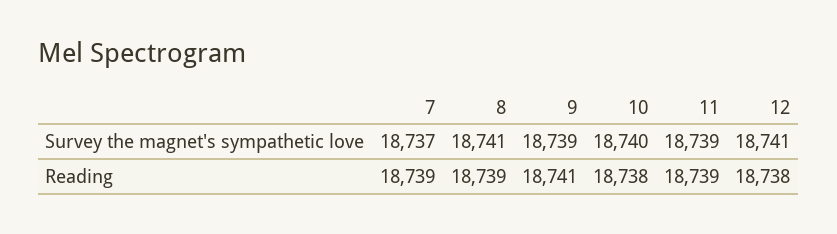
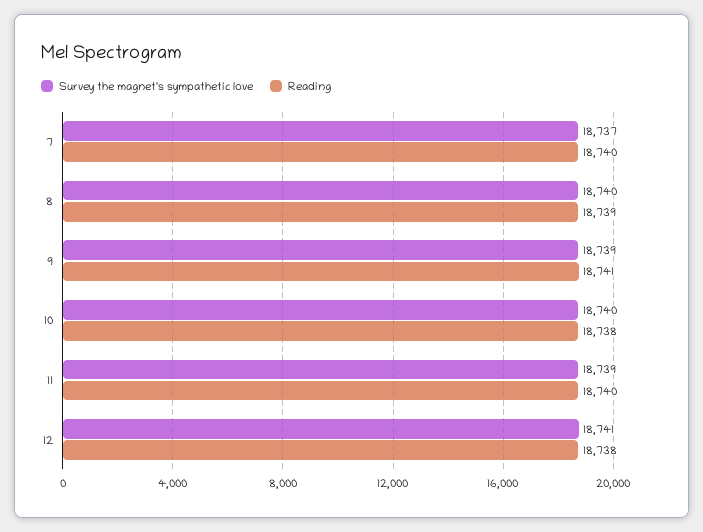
Survey the magnet's sympathetic love, 8: 18741 -> 18740
Reading, 7: 18739 -> 18740
Reading, 11: 18739 -> 18740

